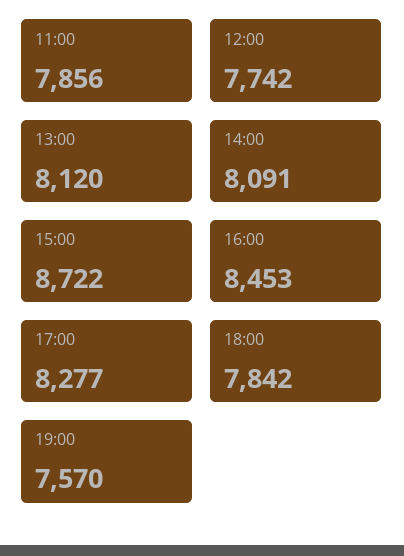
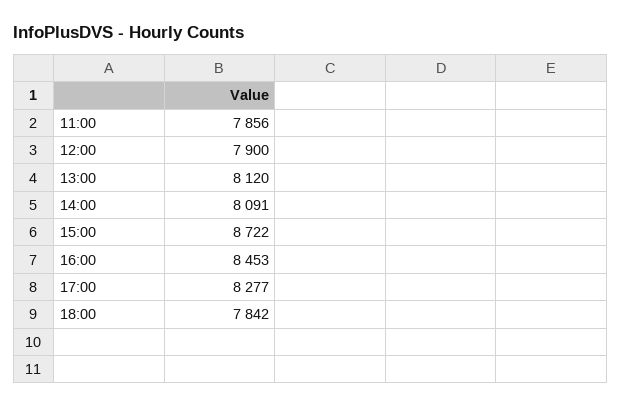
12:00: 7742 -> 7900
19:00: 7570 -> none

